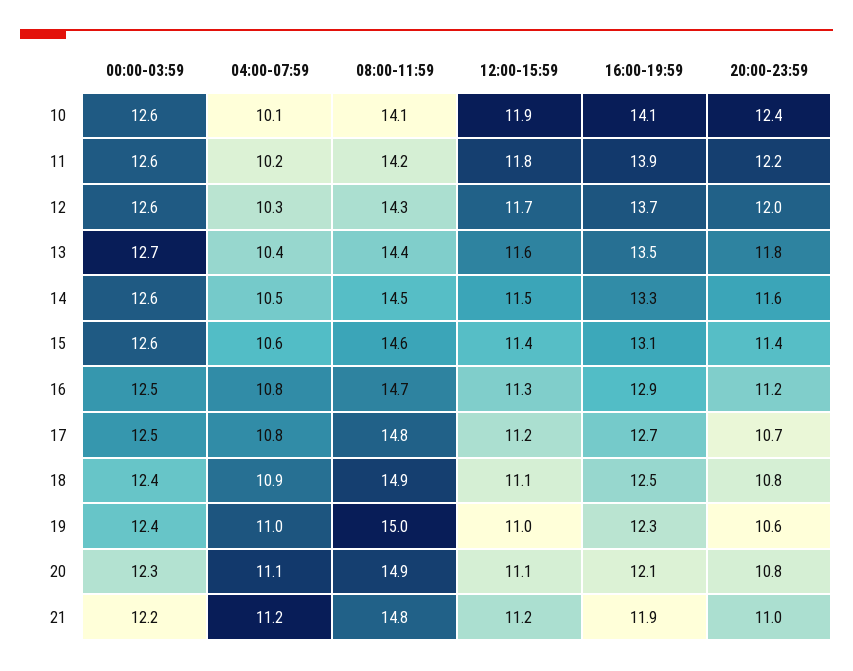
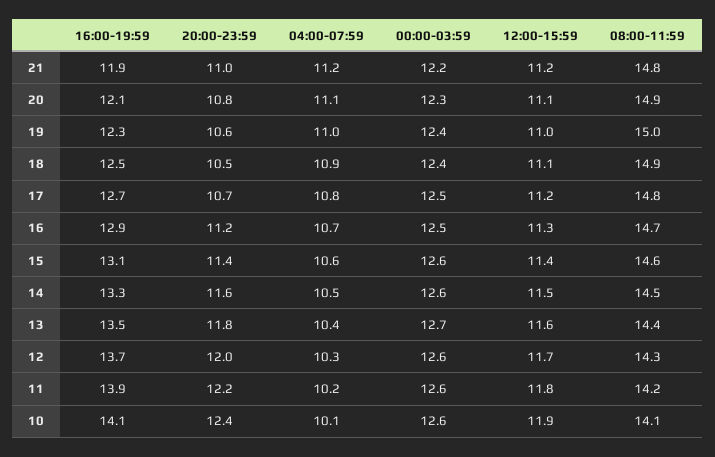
04:00-07:59, 16: 10.8 -> 10.7
20:00-23:59, 18: 10.8 -> 10.5

